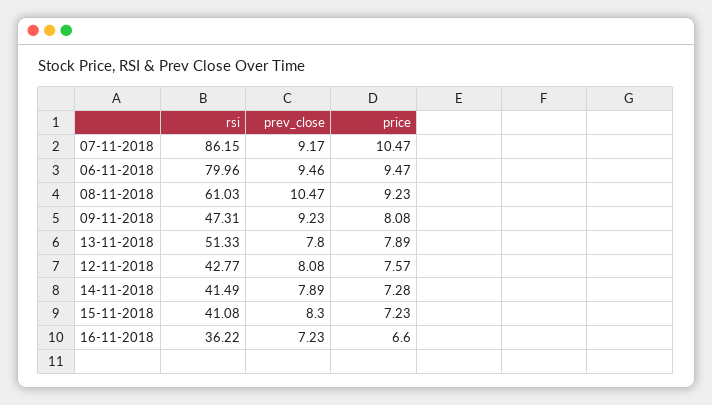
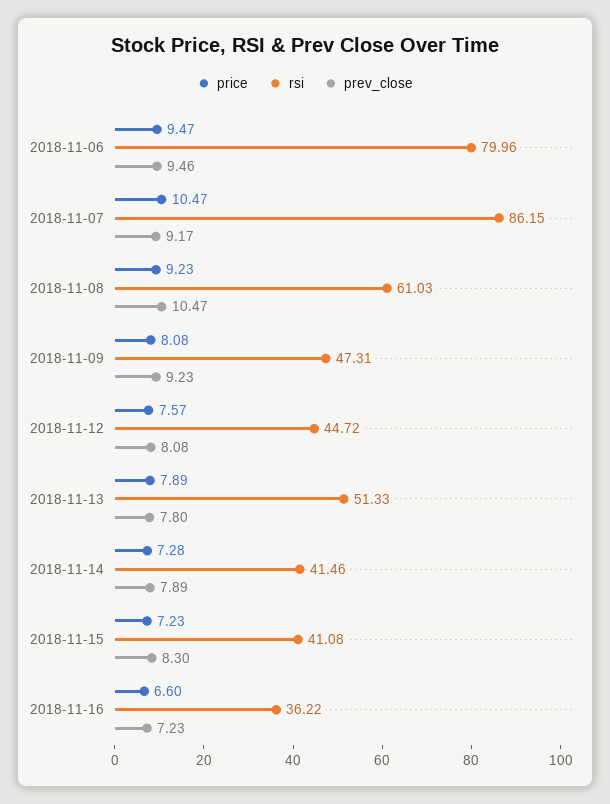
rsi, 12-11-2018: 42.77 -> 44.72
rsi, 14-11-2018: 41.49 -> 41.46

